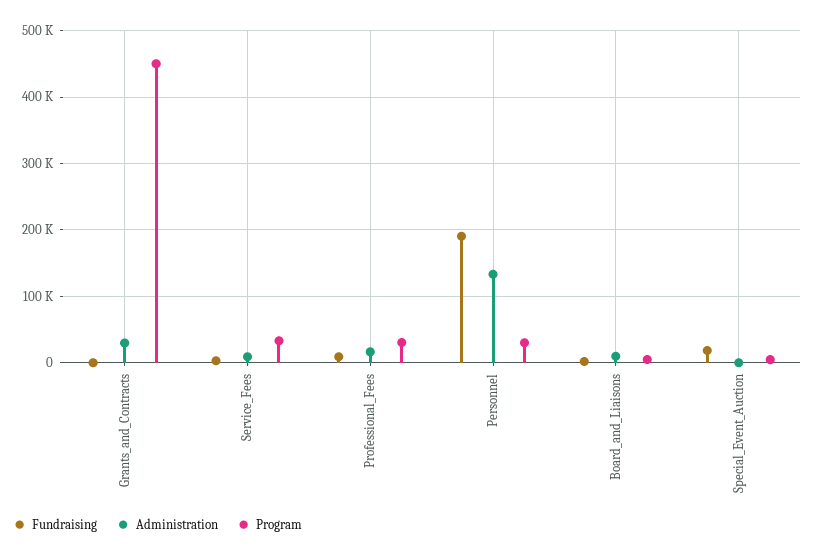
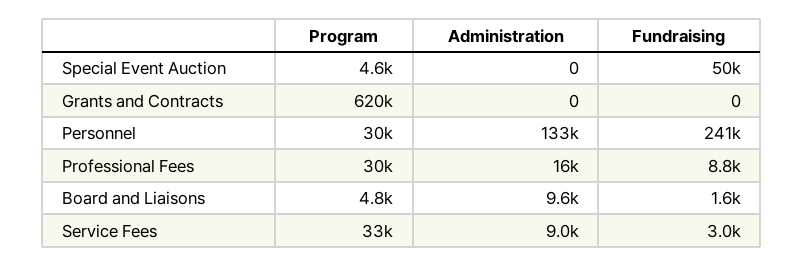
Administration, Grants_and_Contracts: 30000 -> 0
Program, Grants_and_Contracts: 450000 -> 620000
Fundraising, Personnel: 190000 -> 241000
Fundraising, Special_Event_Auction: 20000 -> 50000

